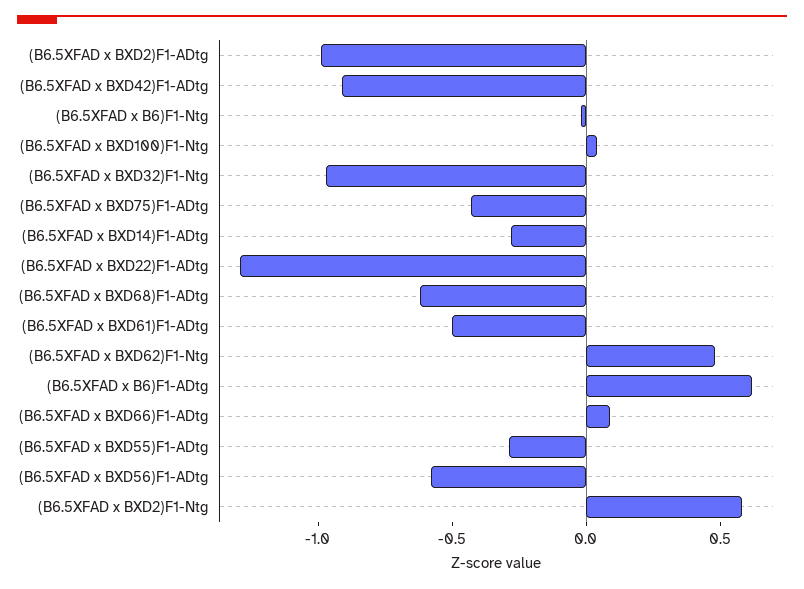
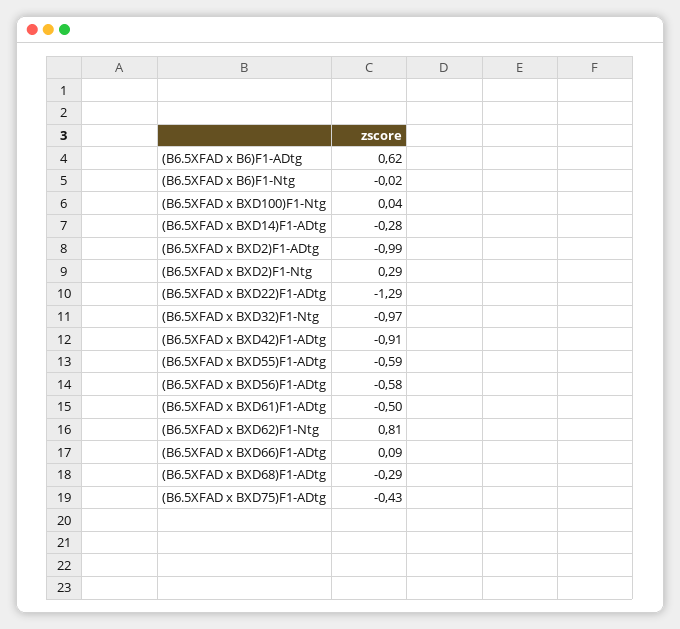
(B6.5XFAD x BXD68)F1-ADtg: -0.6 -> -0.29
(B6.5XFAD x BXD62)F1-Ntg: 0.5 -> 0.81
(B6.5XFAD x BXD55)F1-ADtg: -0.3 -> -0.59
(B6.5XFAD x BXD2)F1-Ntg: 0.6 -> 0.29

